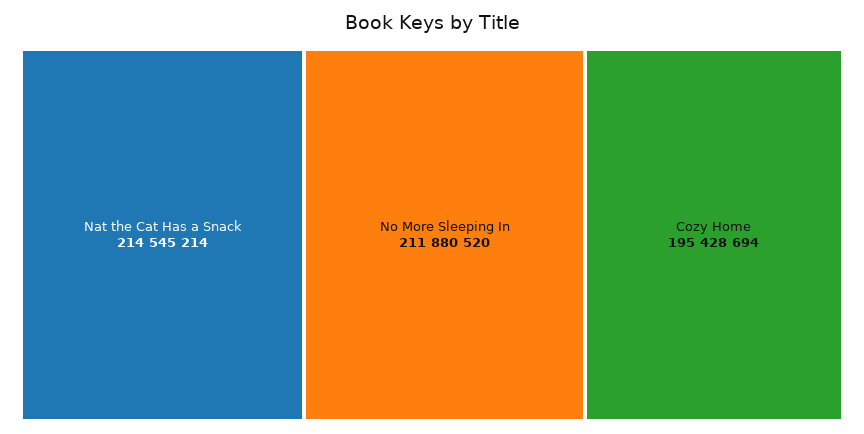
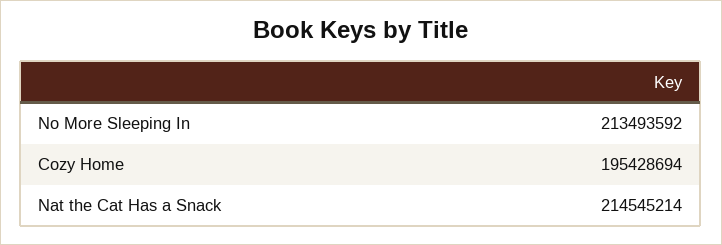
No More Sleeping In: 211880520 -> 213493592

